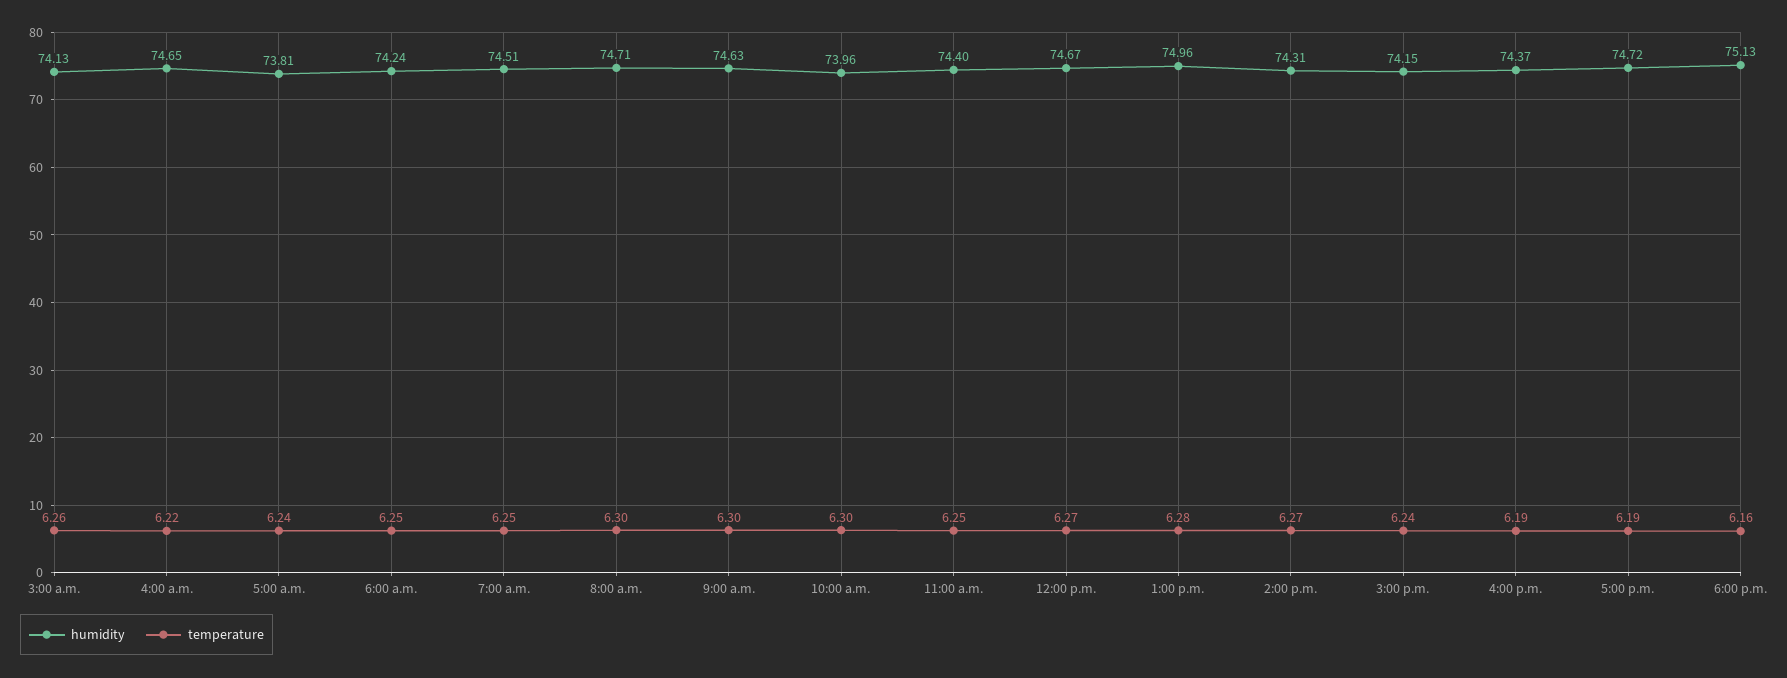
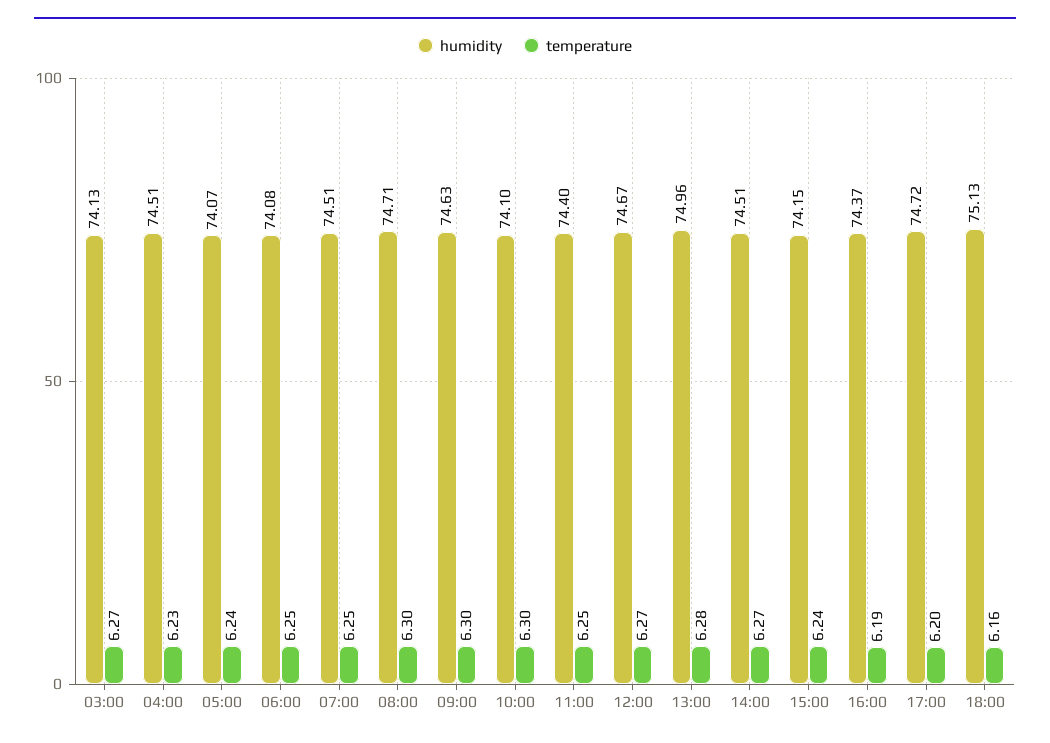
temperature, 3:00 a.m.: 6.26 -> 6.27
humidity, 4:00 a.m.: 74.65 -> 74.51
temperature, 4:00 a.m.: 6.22 -> 6.23
humidity, 5:00 a.m.: 73.81 -> 74.07
humidity, 6:00 a.m.: 74.24 -> 74.08
humidity, 10:00 a.m.: 73.96 -> 74.1
humidity, 2:00 p.m.: 74.31 -> 74.51
temperature, 5:00 p.m.: 6.19 -> 6.2

